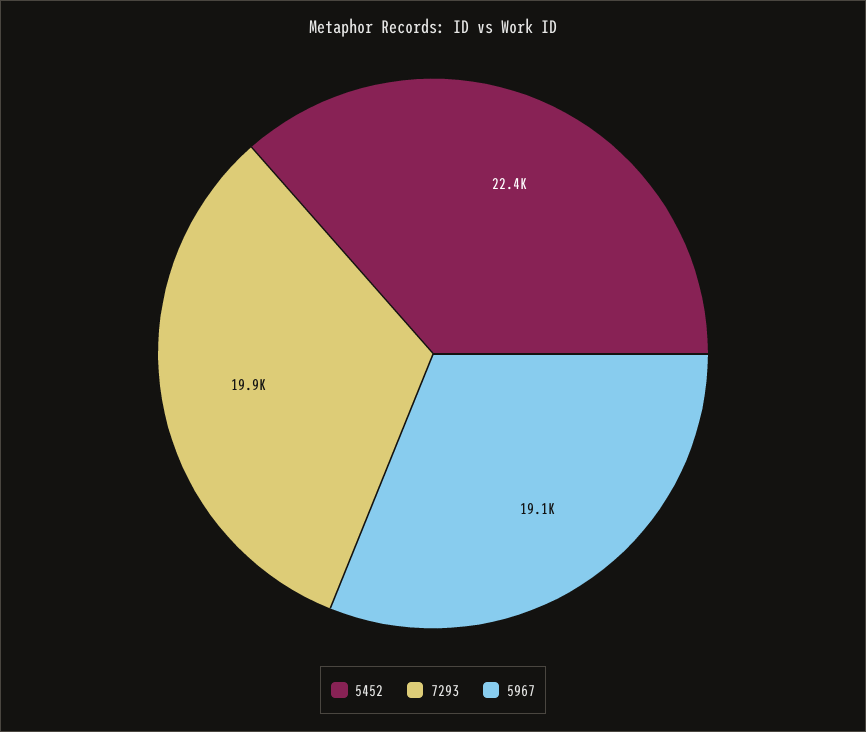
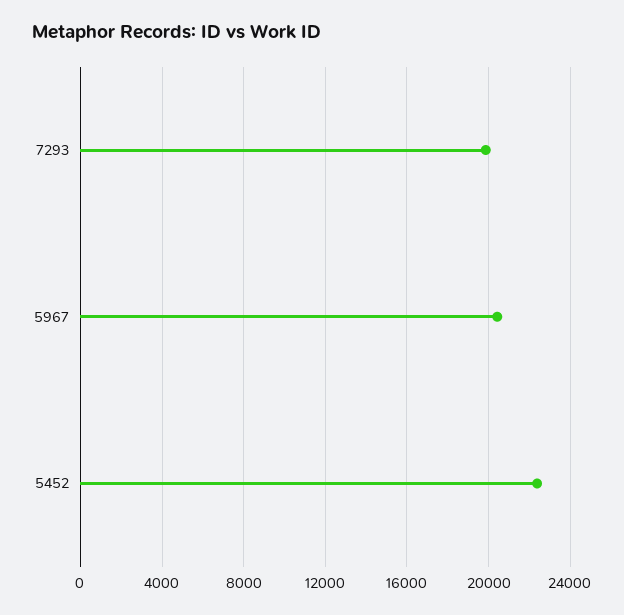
5967: 19100 -> 20500

